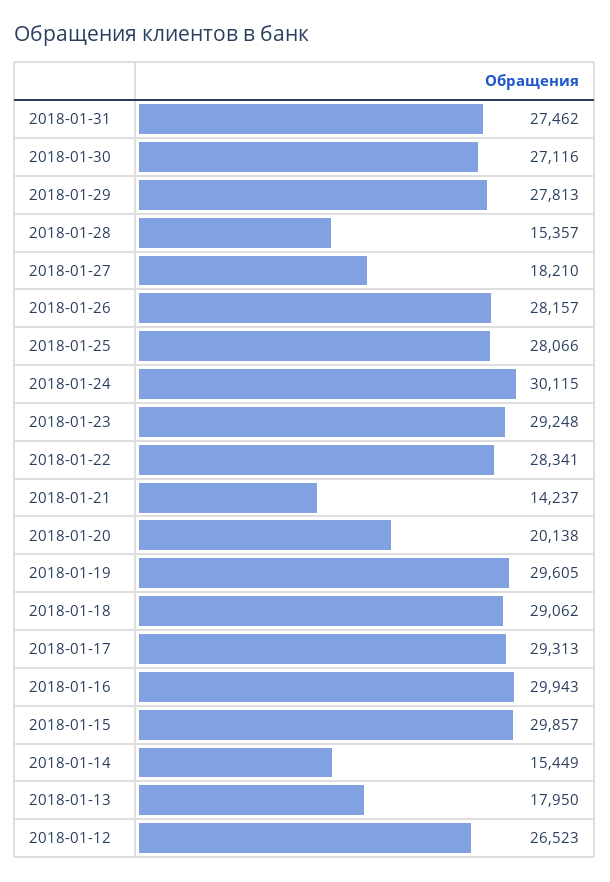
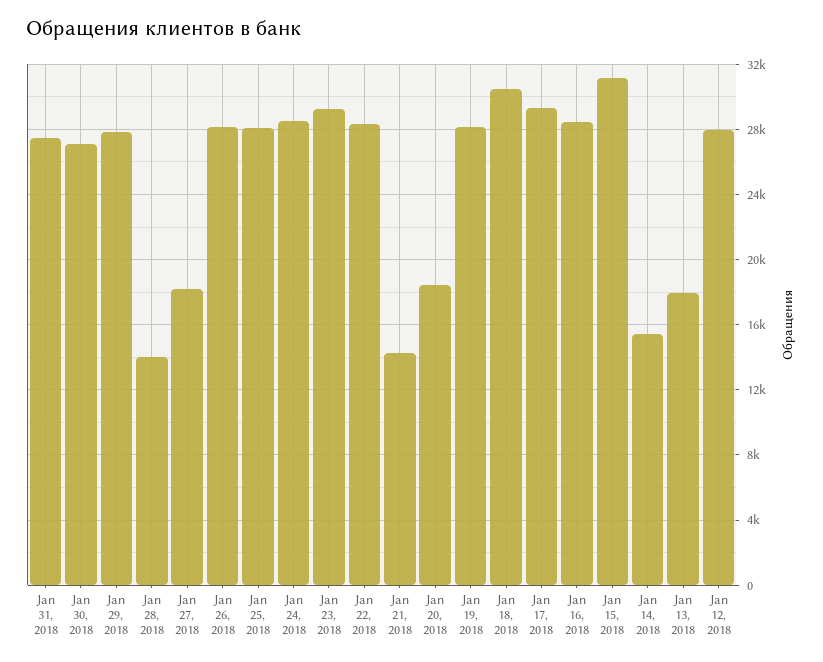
2018-01-28: 15357 -> 14000
2018-01-24: 30115 -> 28500
2018-01-20: 20138 -> 18500
2018-01-19: 29605 -> 28000
2018-01-18: 29062 -> 30500
2018-01-16: 29943 -> 28500
2018-01-15: 29857 -> 31000
2018-01-12: 26523 -> 28000

